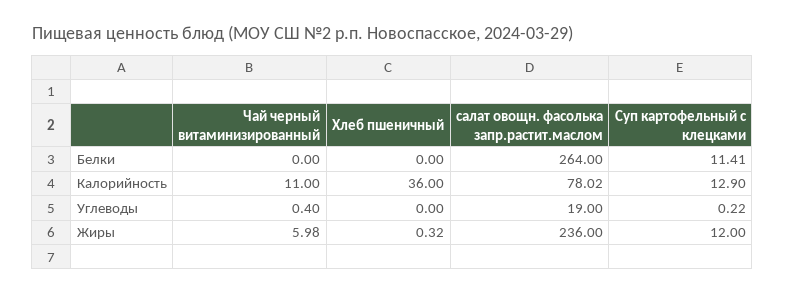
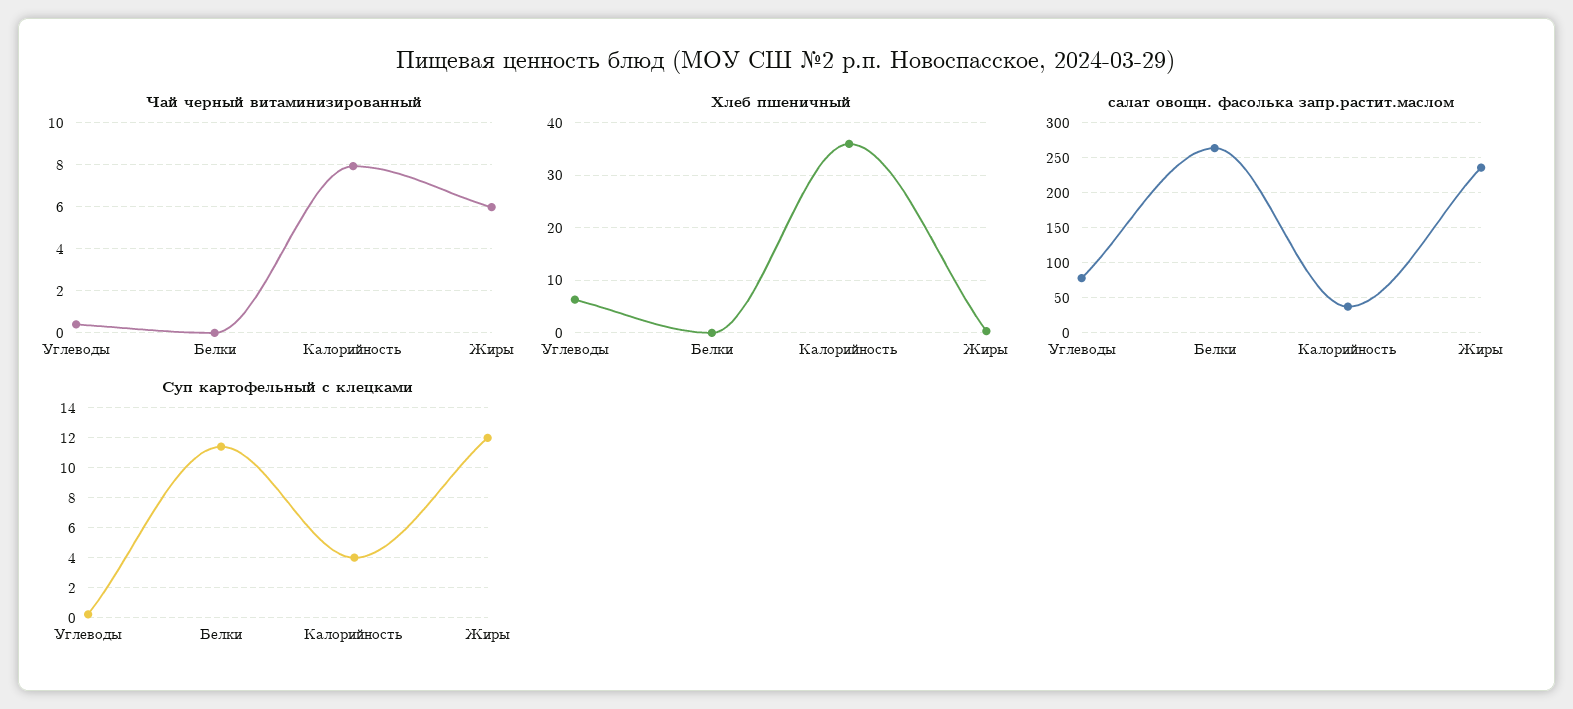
Чай черный витаминизированный, Калорийность: 11 -> 8
салат овощн. фасолька запр.растит.маслом, Калорийность: 78.02 -> 40
Суп картофельный с клецками, Калорийность: 12.9 -> 4
Хлеб пшеничный, Углеводы: 0 -> 6
салат овощн. фасолька запр.растит.маслом, Углеводы: 19 -> 80

